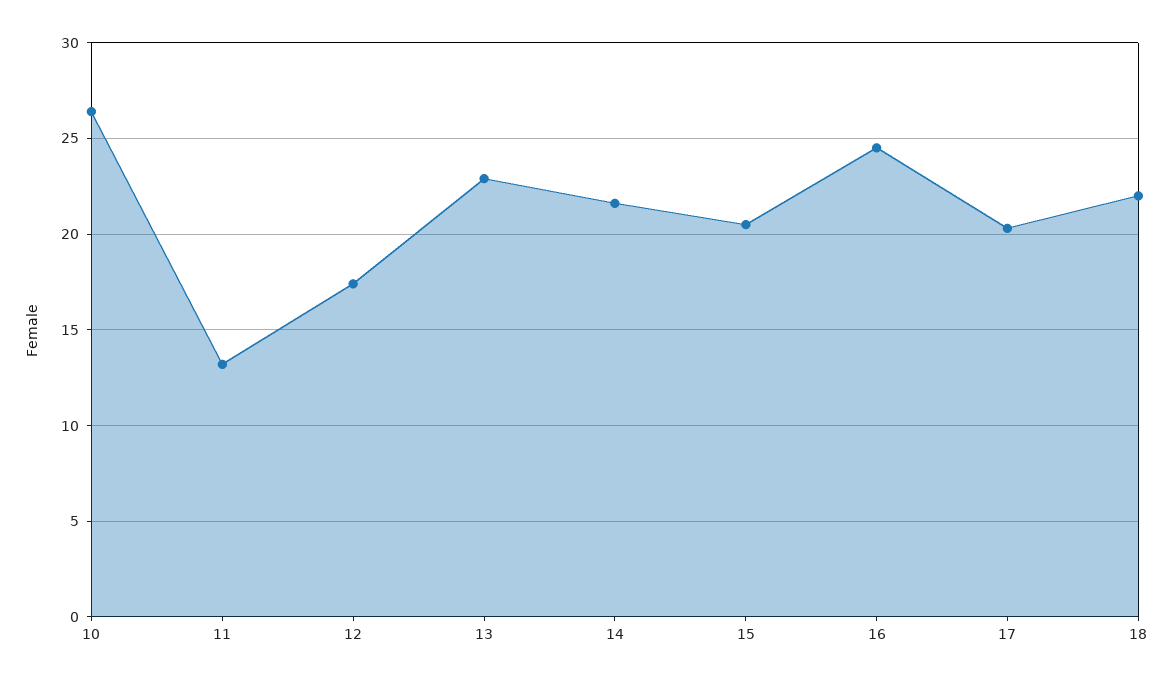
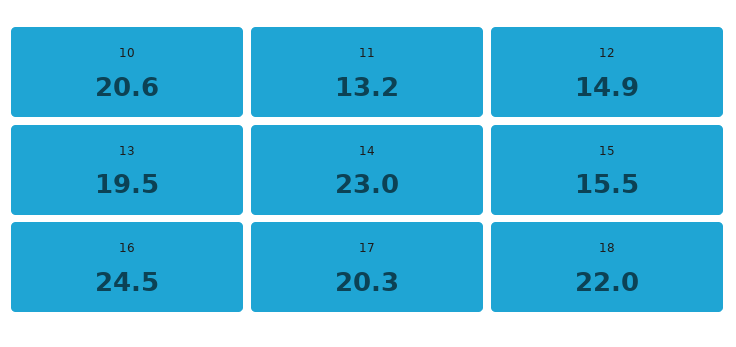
10: 26.5 -> 20.6
12: 17.5 -> 14.9
13: 23 -> 19.5
14: 21.5 -> 23
15: 20.5 -> 15.5

